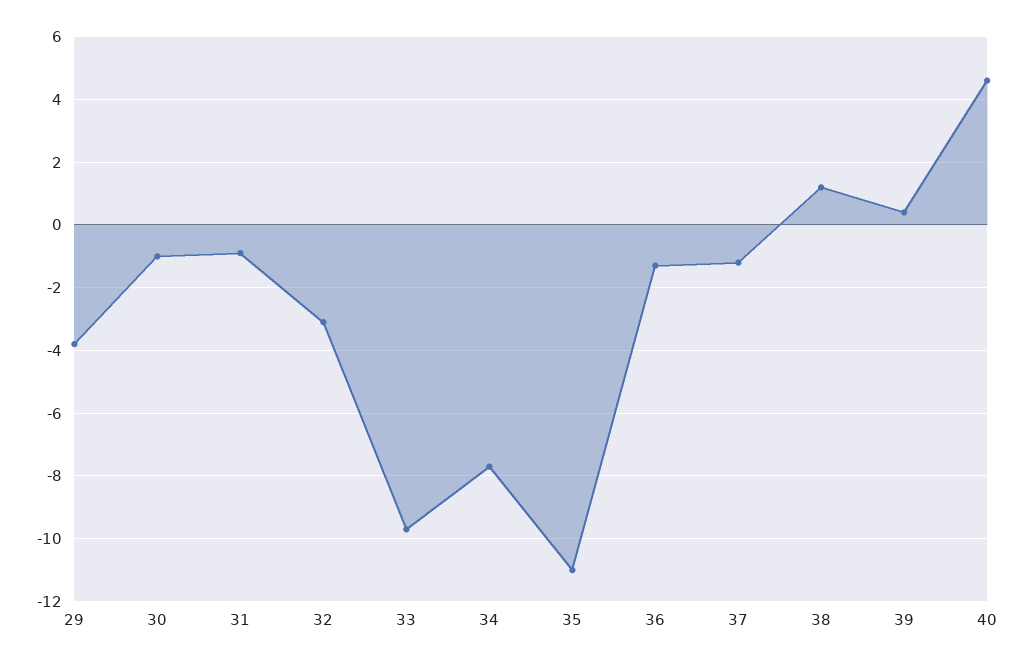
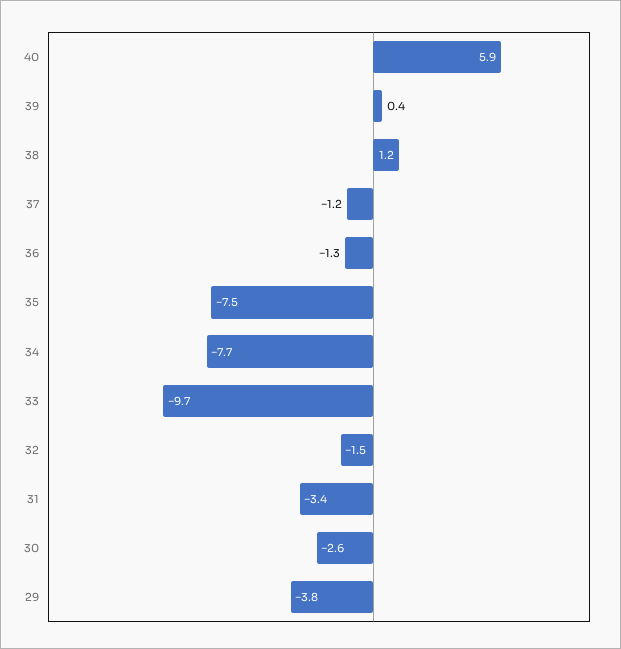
30: -1 -> -2.6
31: -1 -> -3.4
32: -3 -> -1.5
35: -11 -> -7.5
40: 4.5 -> 5.9

